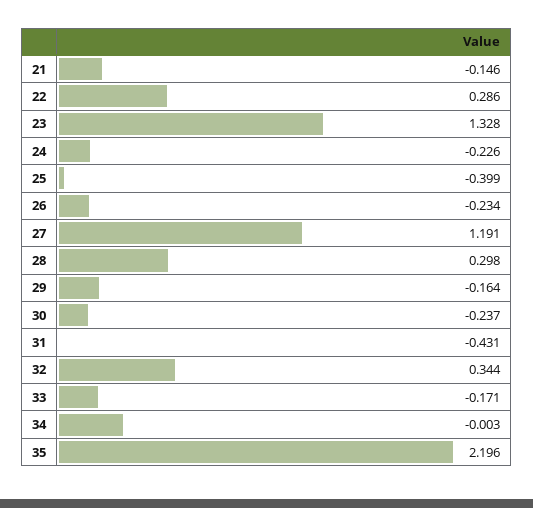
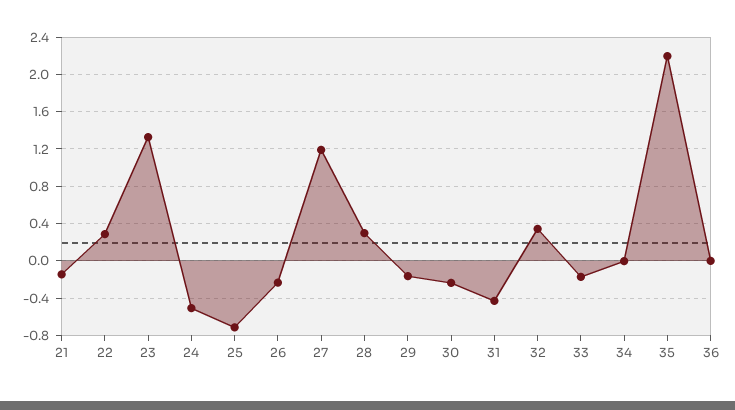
24: -0.226 -> -0.5
25: -0.399 -> -0.7
36: none -> 0

